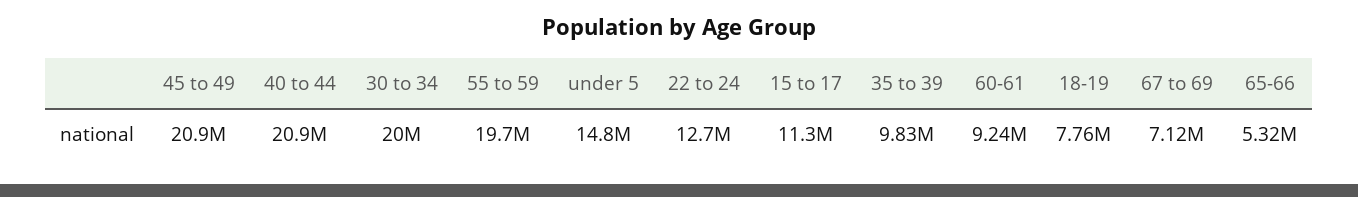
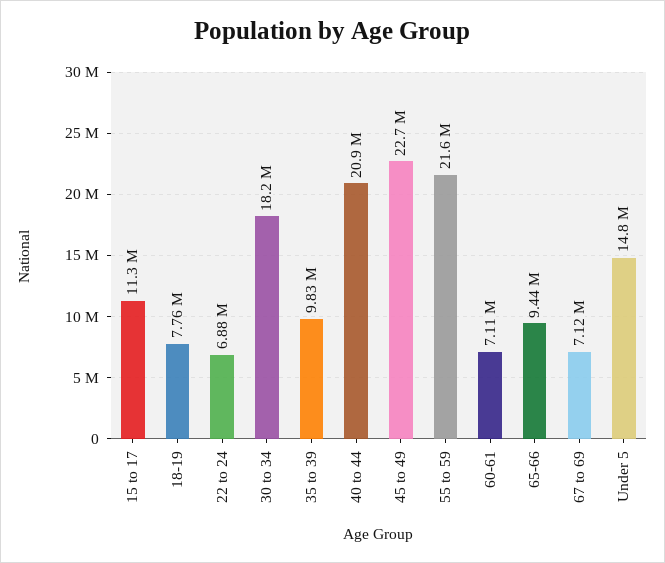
45 to 49: 20900000 -> 22700000
30 to 34: 20000000 -> 18200000
55 to 59: 19700000 -> 21600000
22 to 24: 12700000 -> 6880000
60-61: 9240000 -> 7110000
65-66: 5320000 -> 9440000

